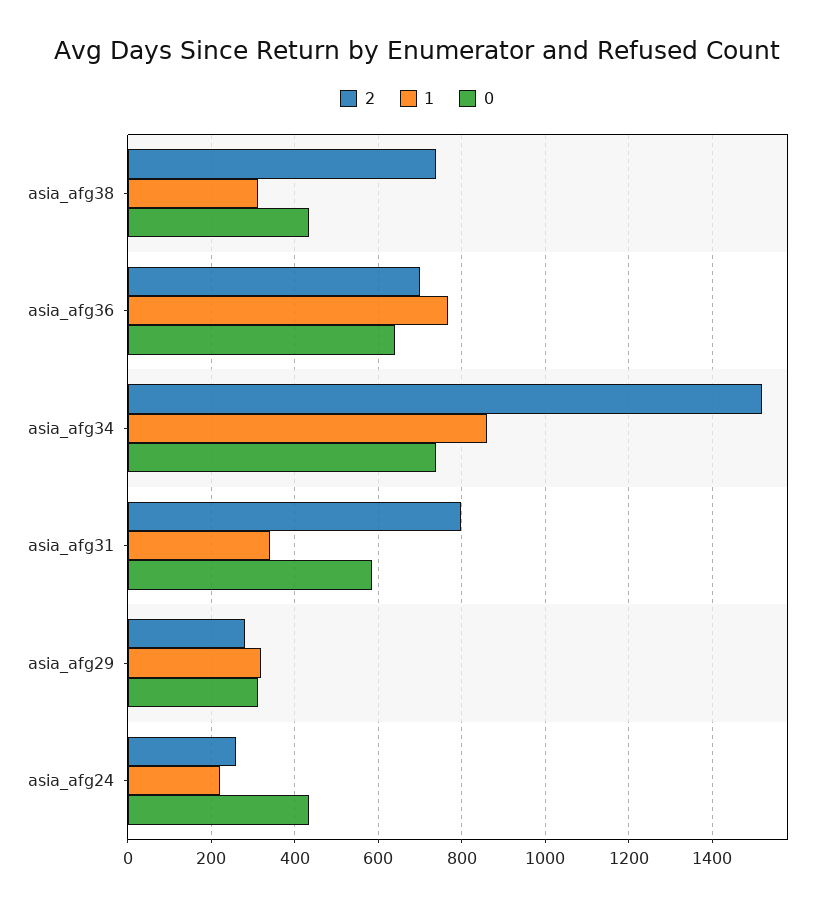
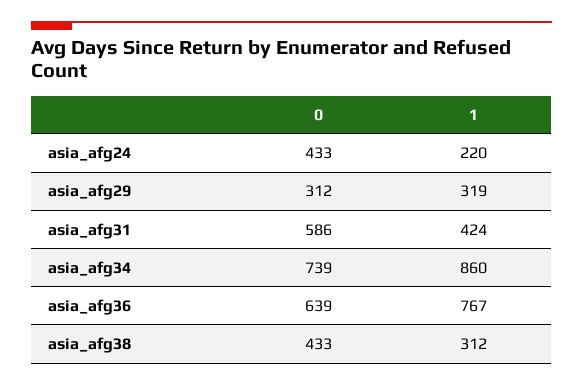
2, asia_afg38: 740 -> none
2, asia_afg36: 700 -> none
2, asia_afg34: 1520 -> none
2, asia_afg31: 800 -> none
1, asia_afg31: 340 -> 424
2, asia_afg29: 280 -> none
2, asia_afg24: 260 -> none

